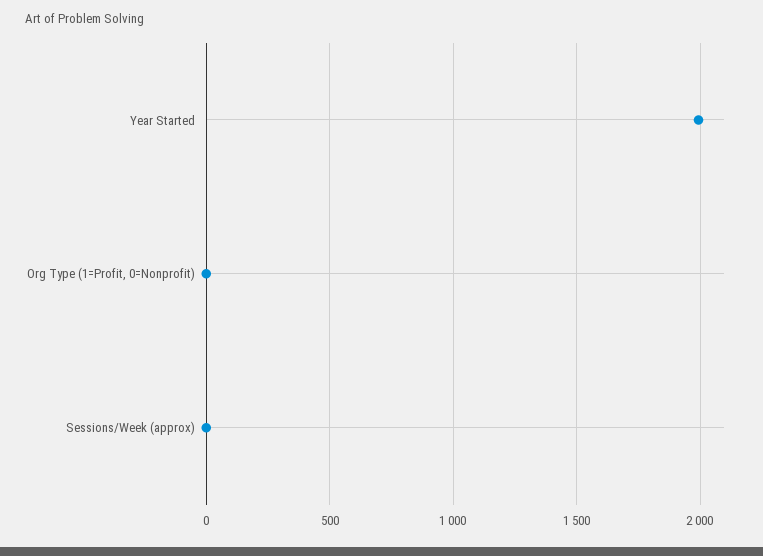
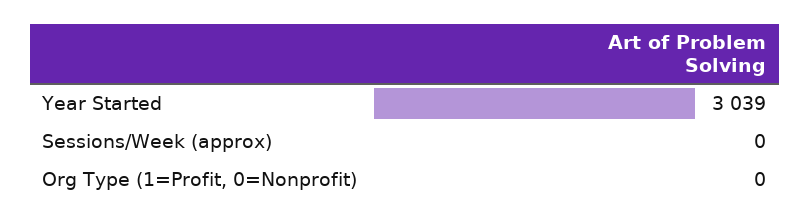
Year Started: 2000 -> 3039

